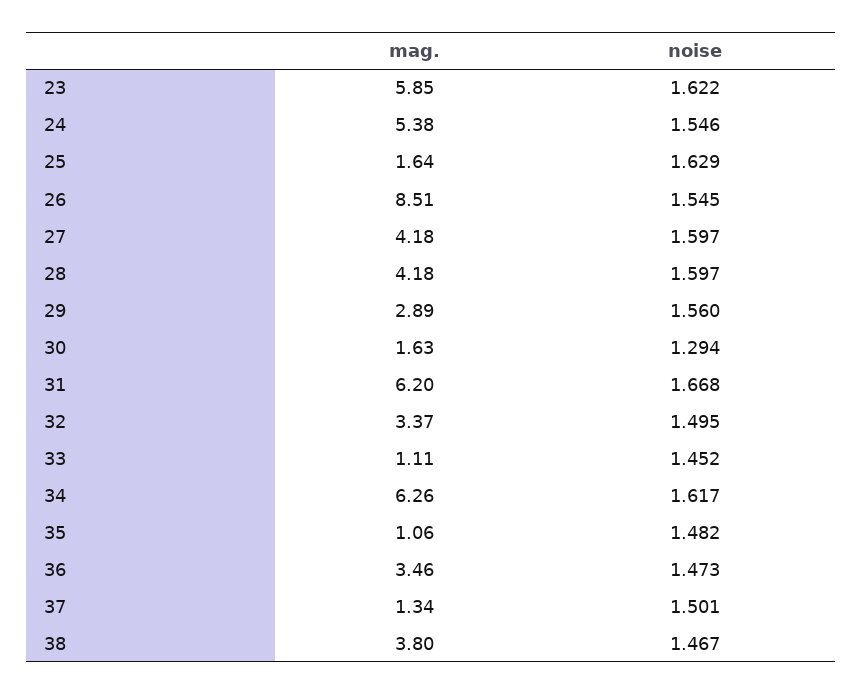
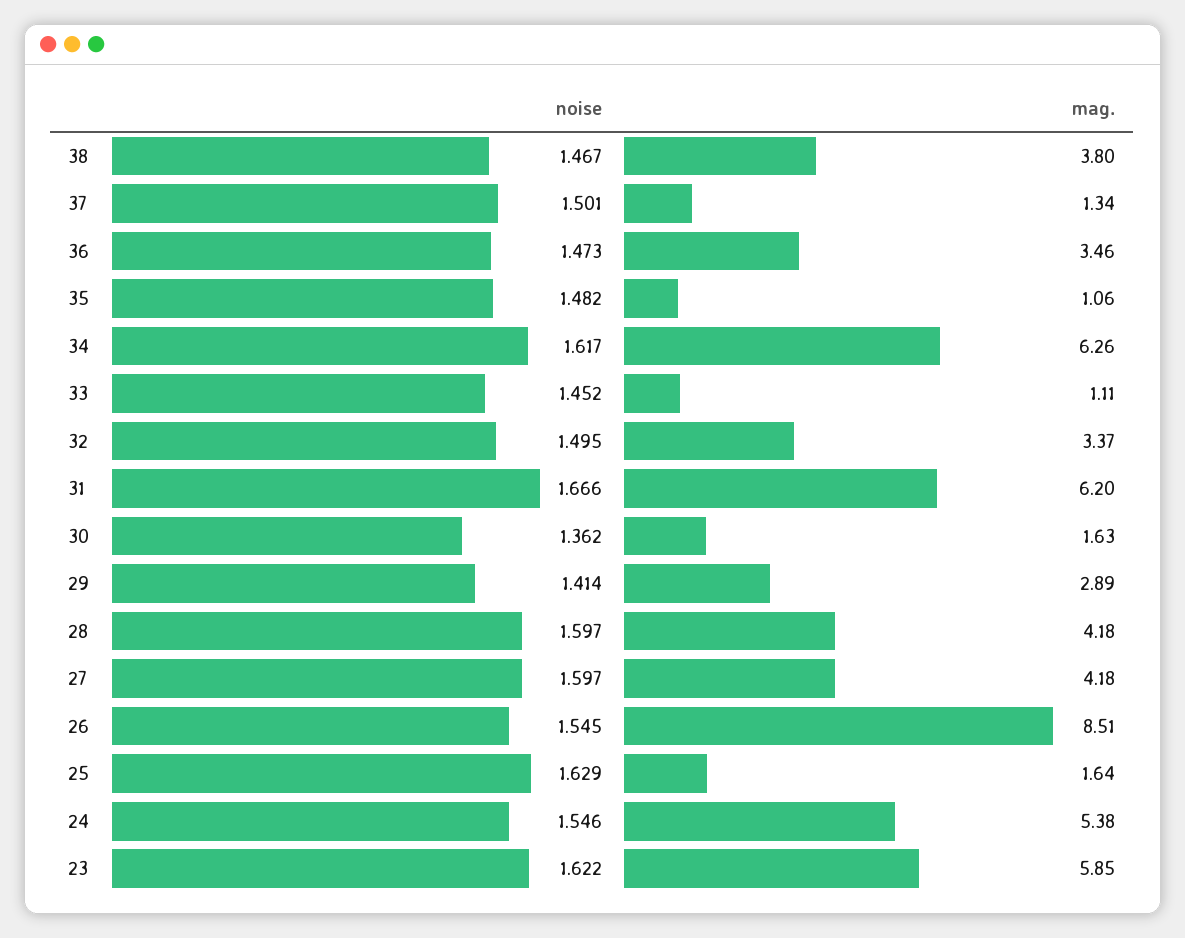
noise, 29: 1.56 -> 1.414
noise, 30: 1.294 -> 1.362
noise, 31: 1.668 -> 1.666

